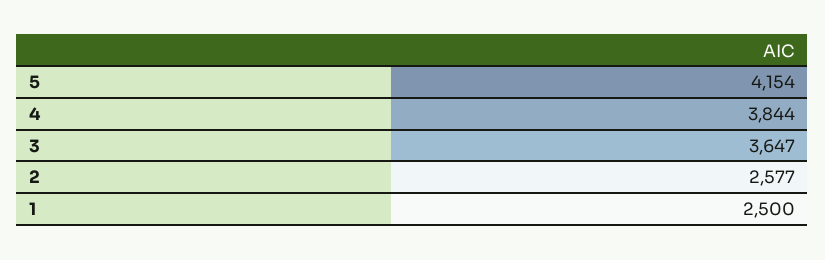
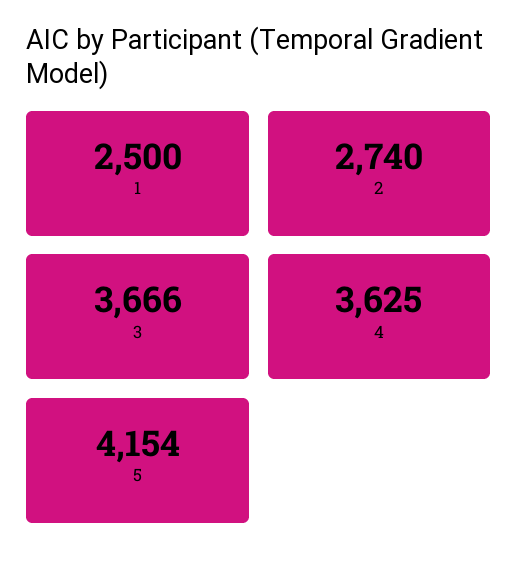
4: 3844 -> 3625
3: 3647 -> 3666
2: 2577 -> 2740

